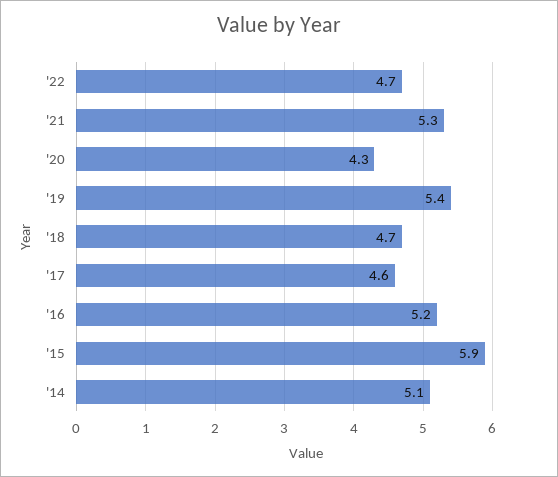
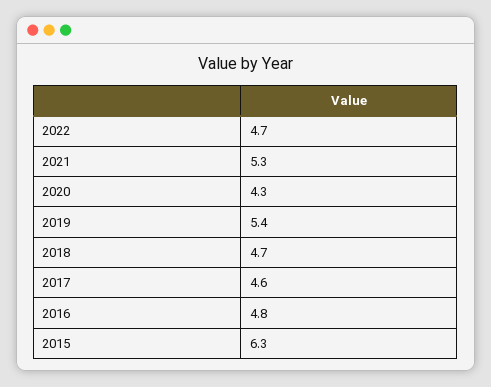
'16: 5.2 -> 4.8
'15: 5.9 -> 6.3
'14: 5.1 -> none

